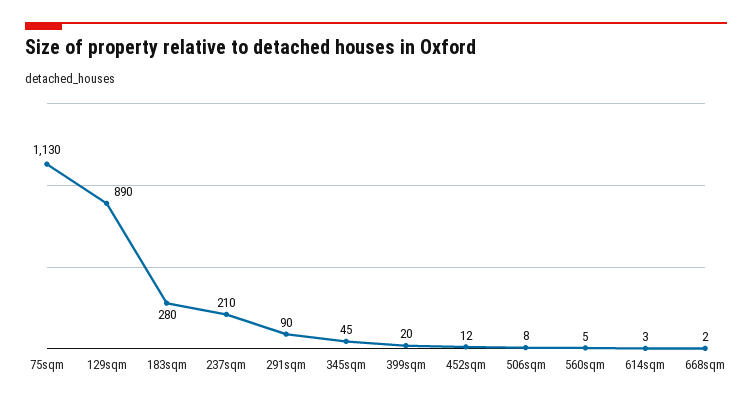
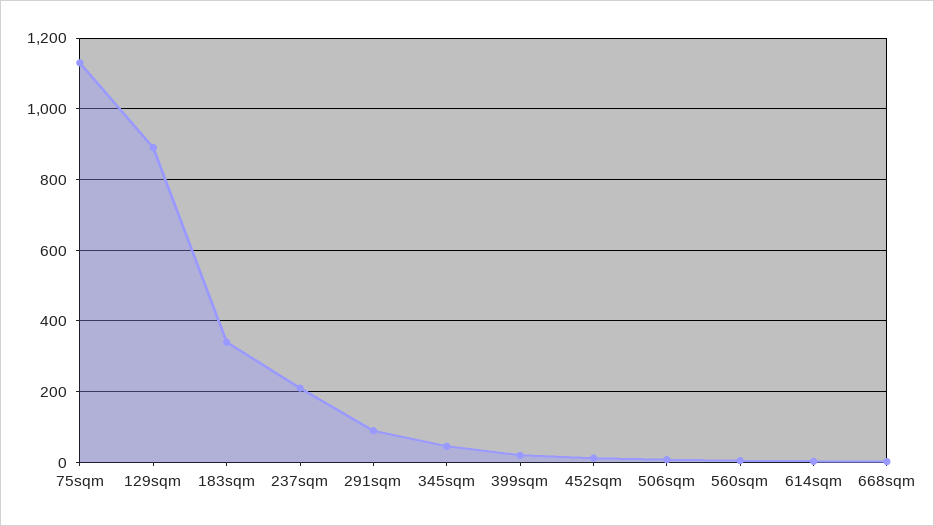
183sqm: 280 -> 340

